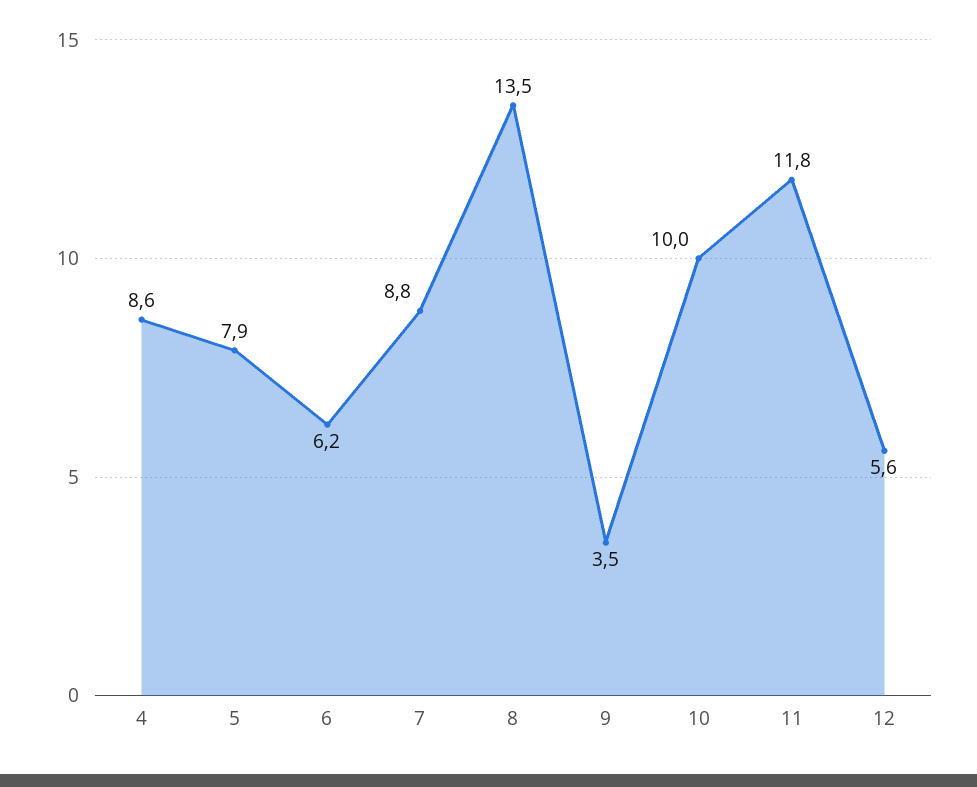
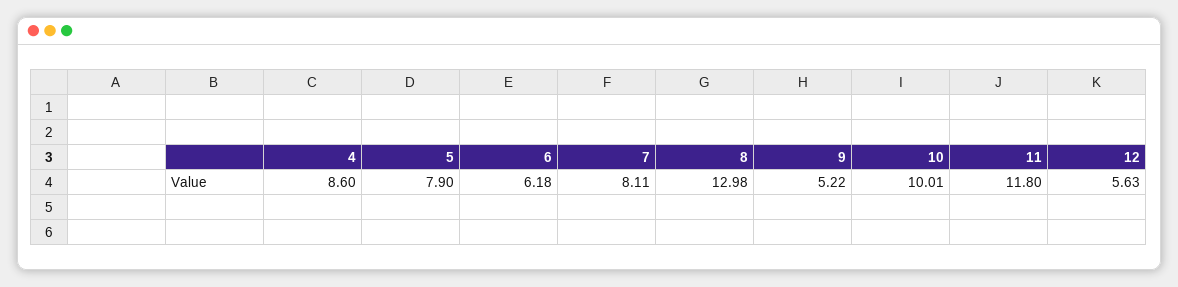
7: 8.8 -> 8.11
8: 13.5 -> 12.98
9: 3.5 -> 5.22

